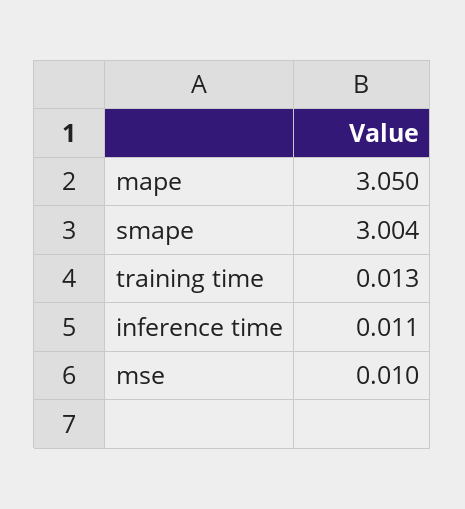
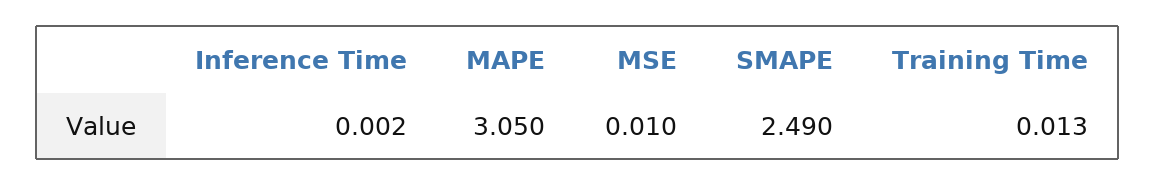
smape: 3.004 -> 2.49
inference time: 0.011 -> 0.002

